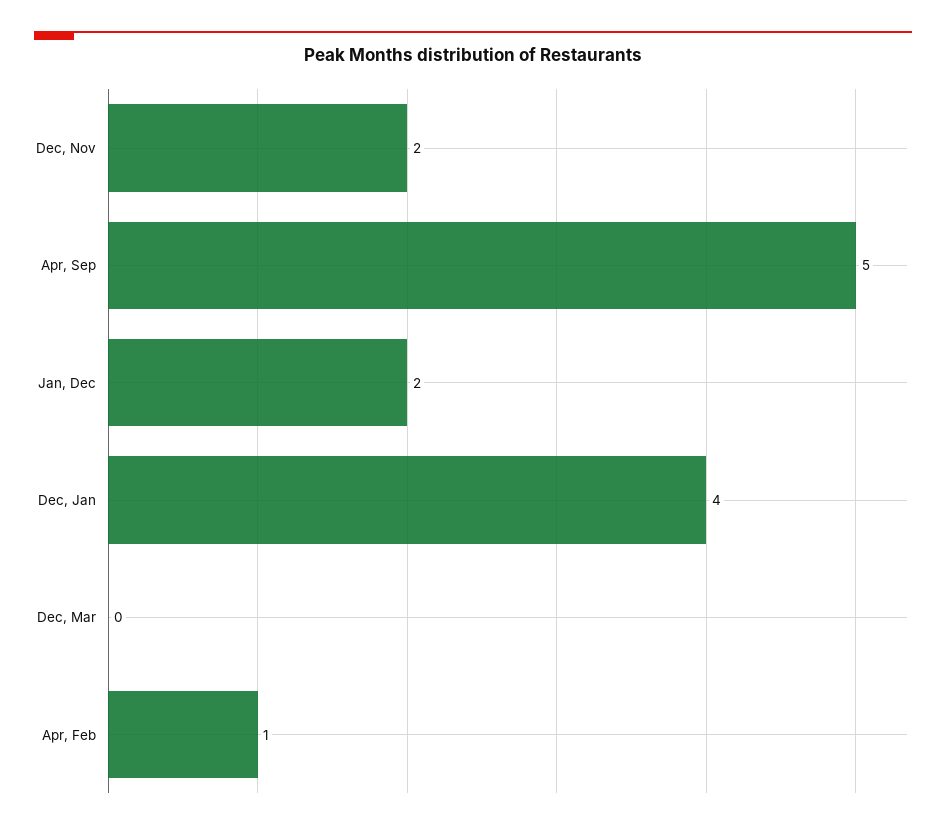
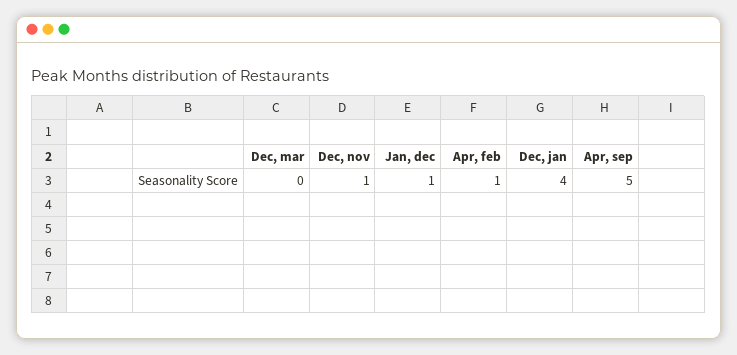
Dec, Nov: 2 -> 1
Jan, Dec: 2 -> 1

